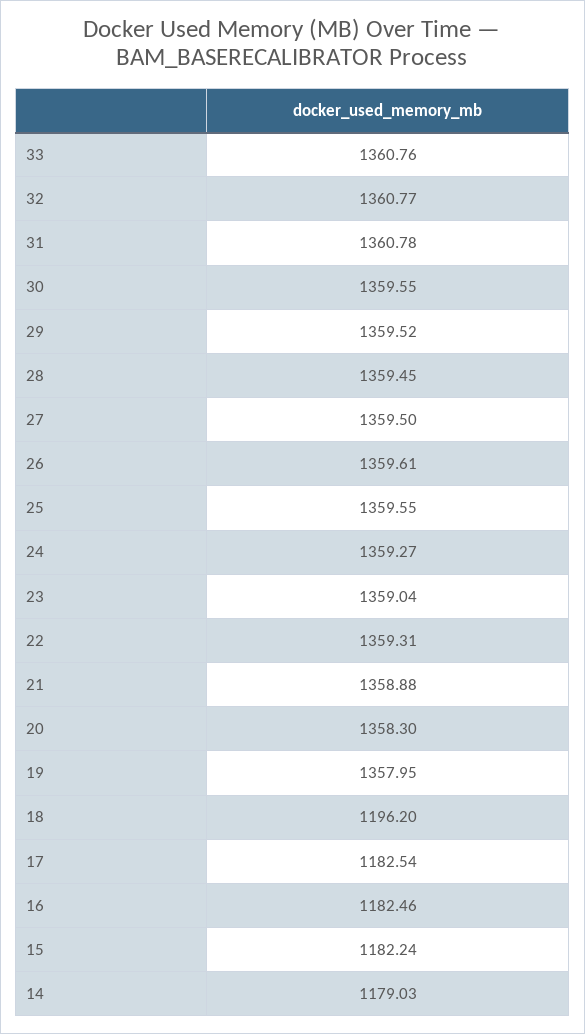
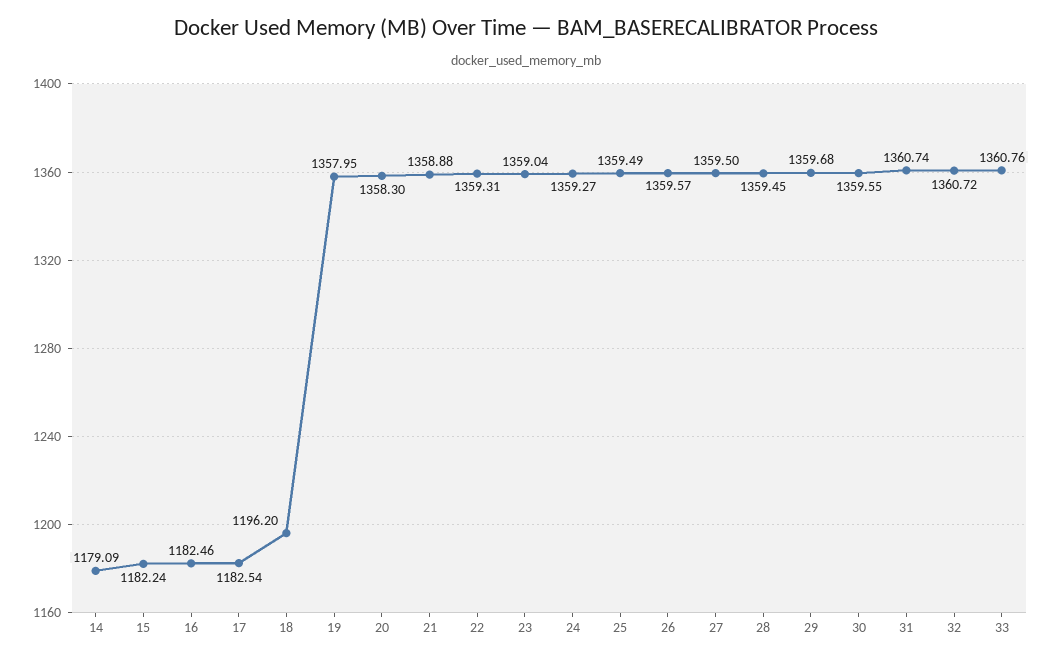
32: 1360.77 -> 1360.72
31: 1360.78 -> 1360.74
29: 1359.52 -> 1359.68
26: 1359.61 -> 1359.57
25: 1359.55 -> 1359.49
14: 1179.03 -> 1179.09

